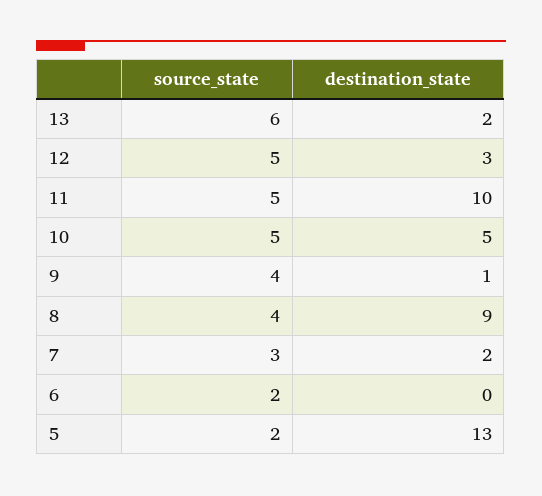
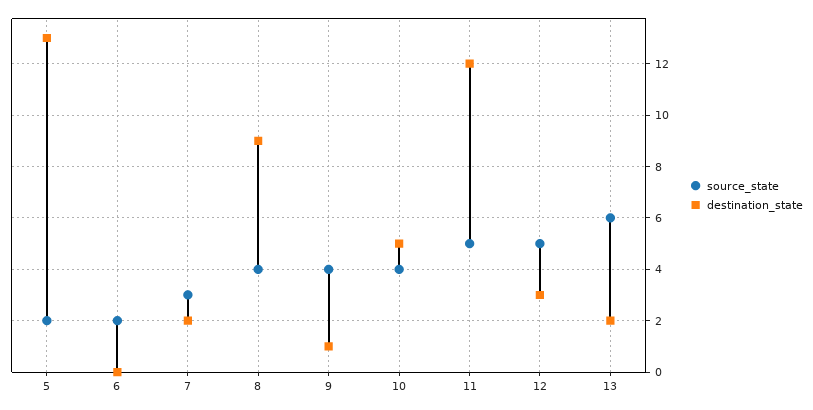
destination_state, 11: 10 -> 12
source_state, 10: 5 -> 4

